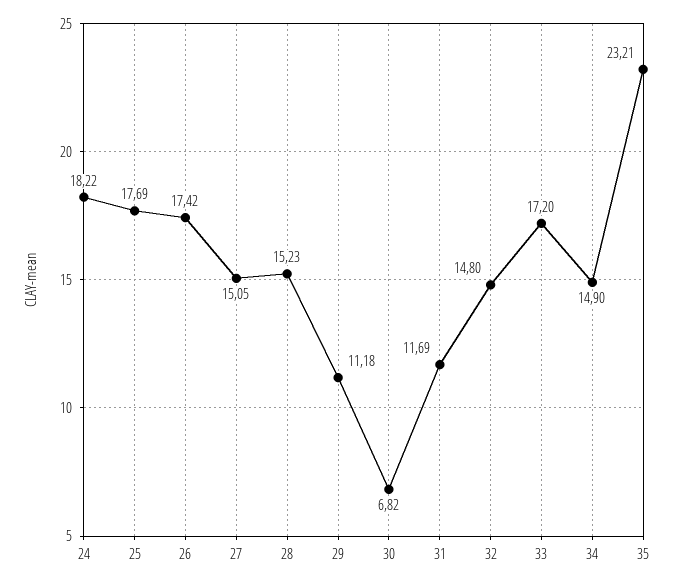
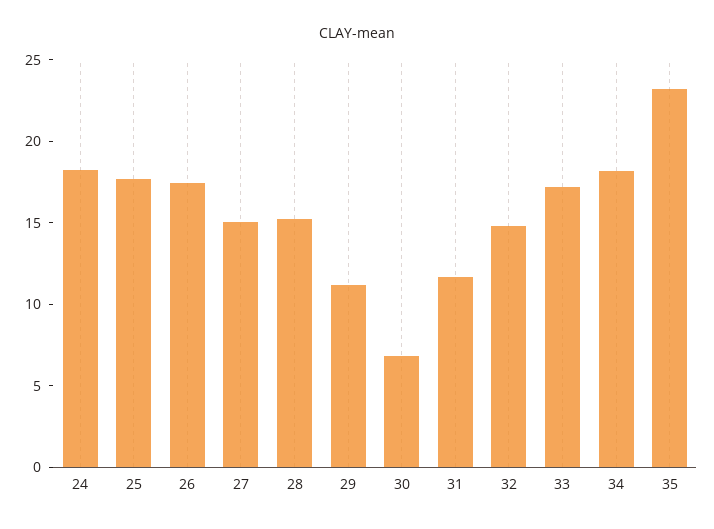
34: 14.9 -> 18

